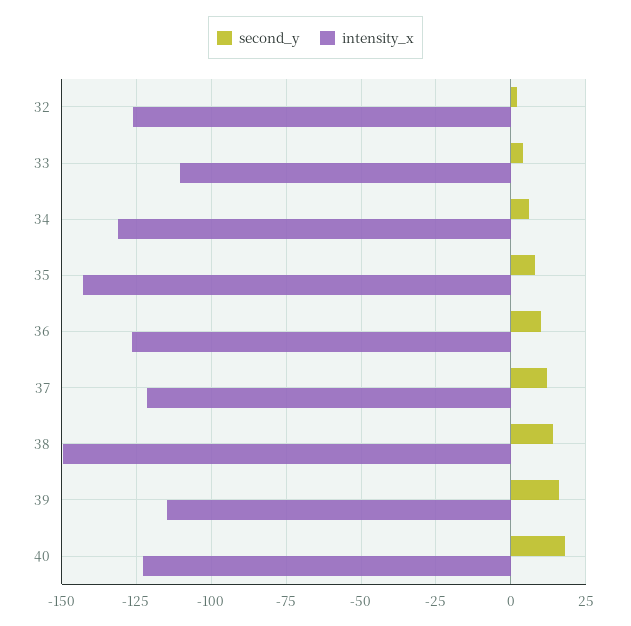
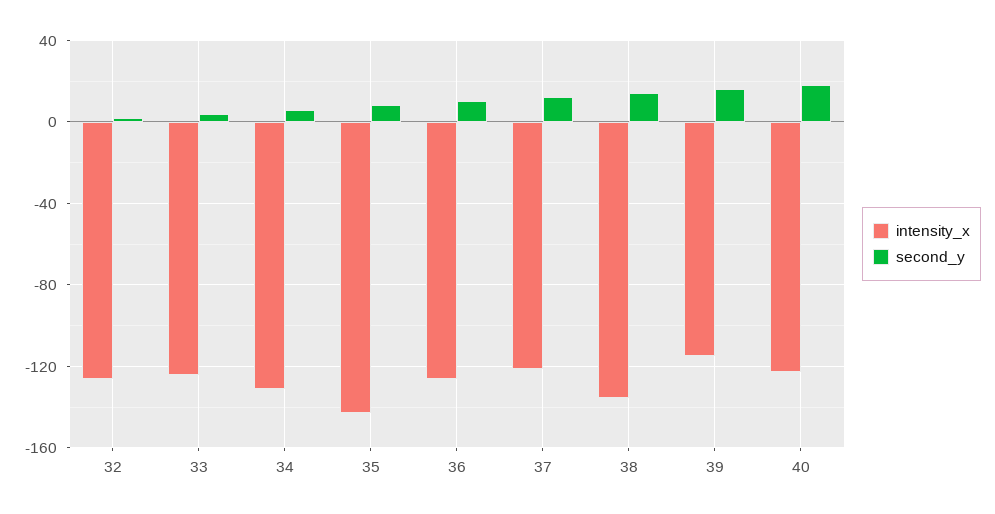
intensity_x, 33: -110 -> -125
intensity_x, 38: -150 -> -135

